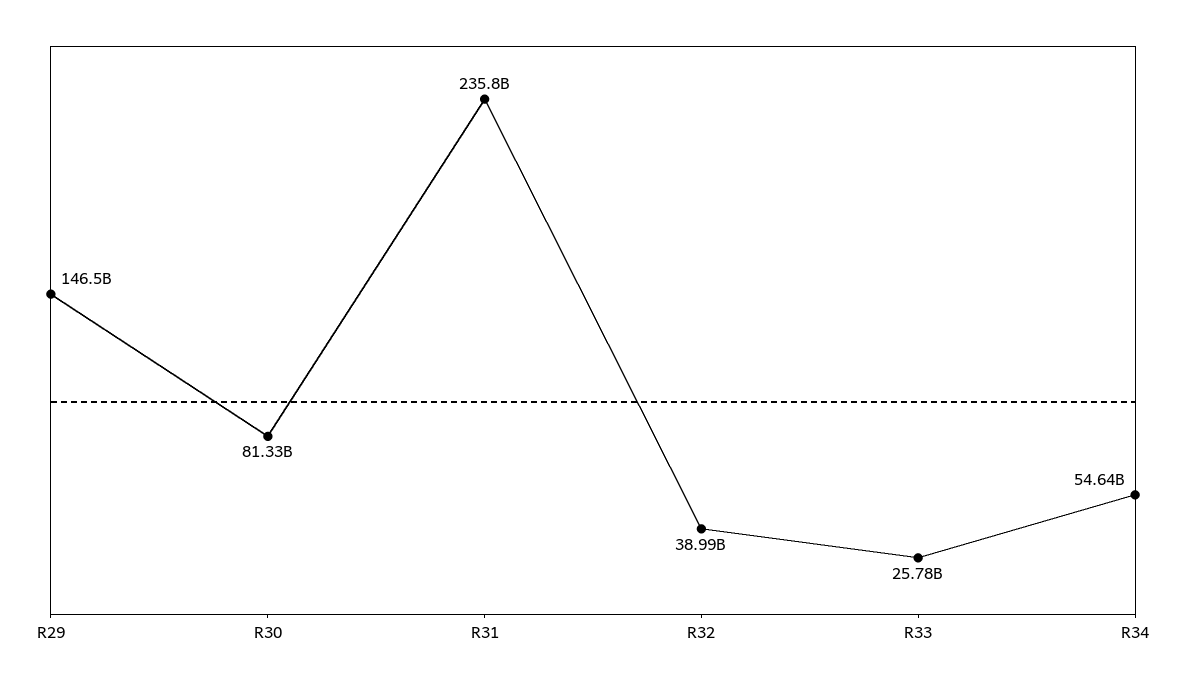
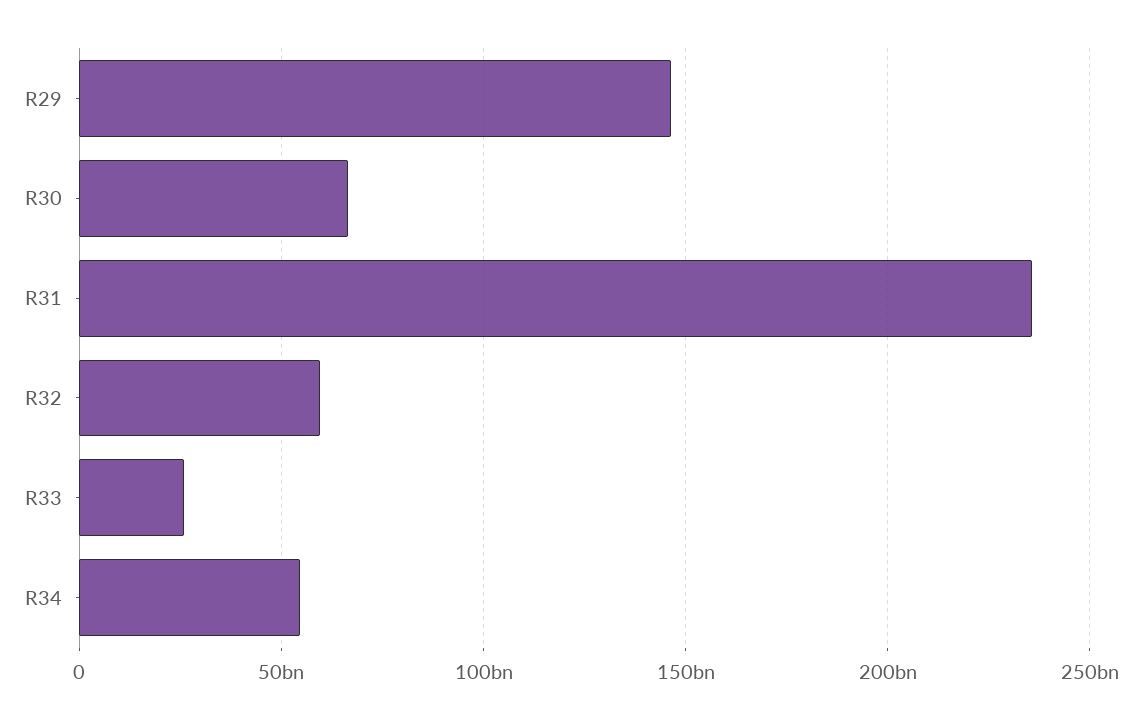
R30: 81330000000 -> 65000000000
R32: 38990000000 -> 60000000000

